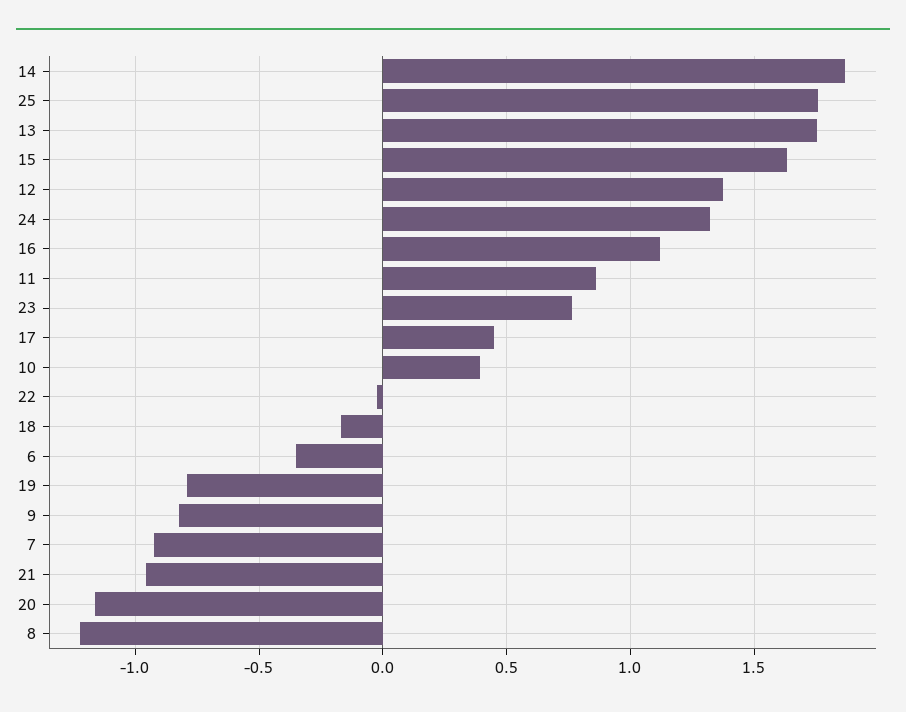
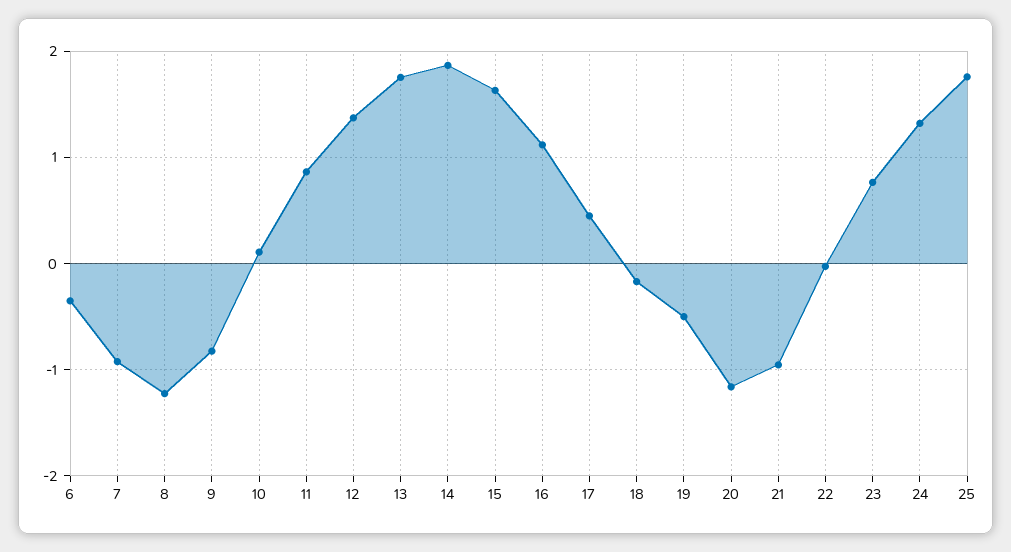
10: 0.4 -> 0.1
19: -0.8 -> -0.5

